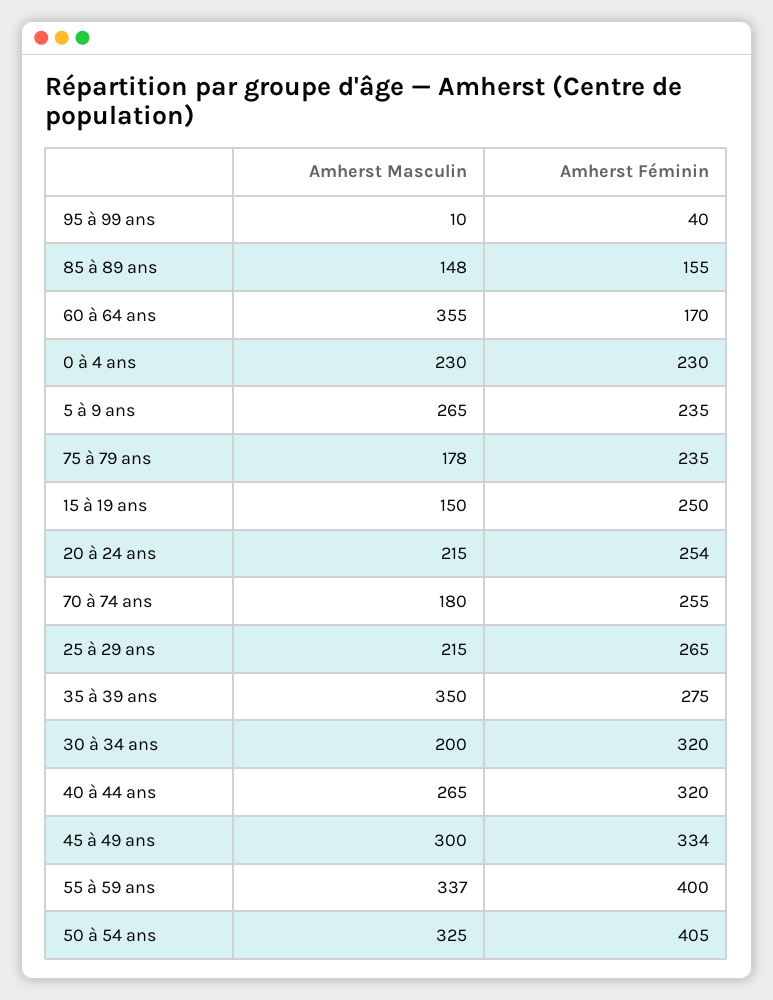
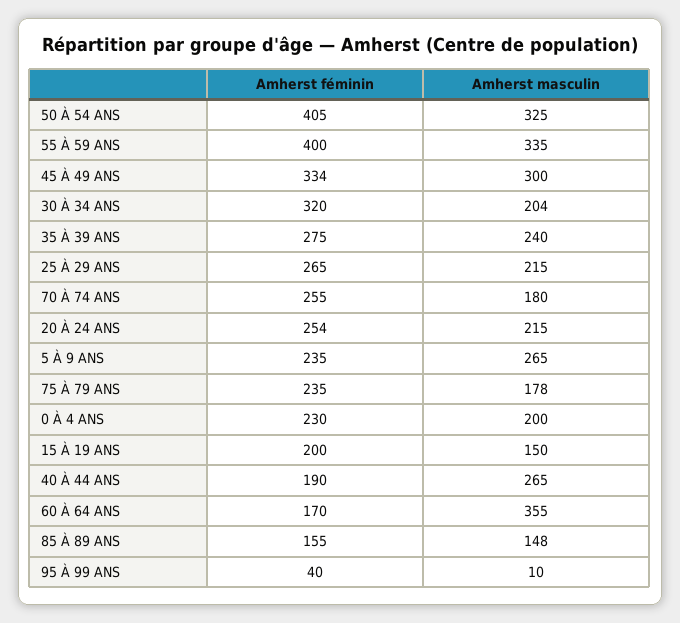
Amherst Masculin, 0 à 4 ans: 230 -> 200
Amherst Féminin, 15 à 19 ans: 250 -> 200
Amherst Masculin, 35 à 39 ans: 350 -> 240
Amherst Masculin, 30 à 34 ans: 200 -> 204
Amherst Féminin, 40 à 44 ans: 320 -> 190
Amherst Masculin, 55 à 59 ans: 337 -> 335

